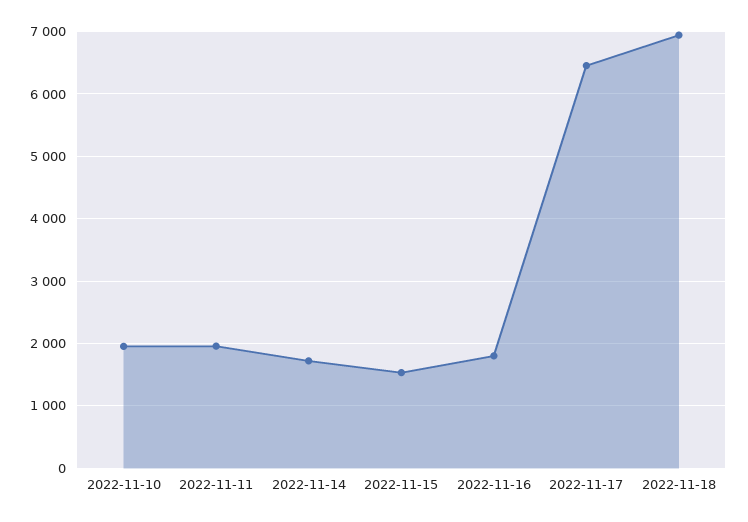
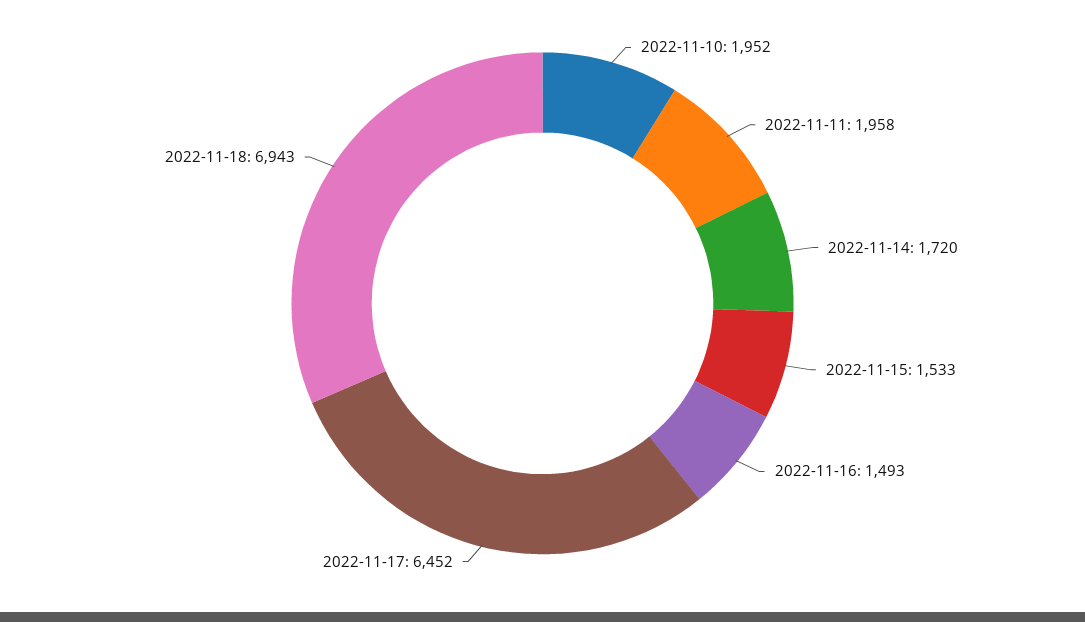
2022-11-16: 1800 -> 1493

